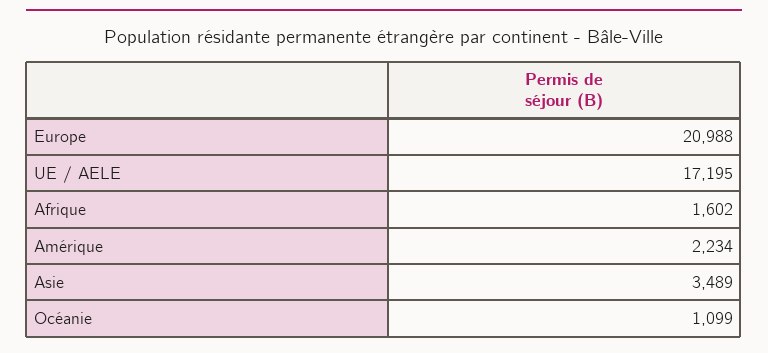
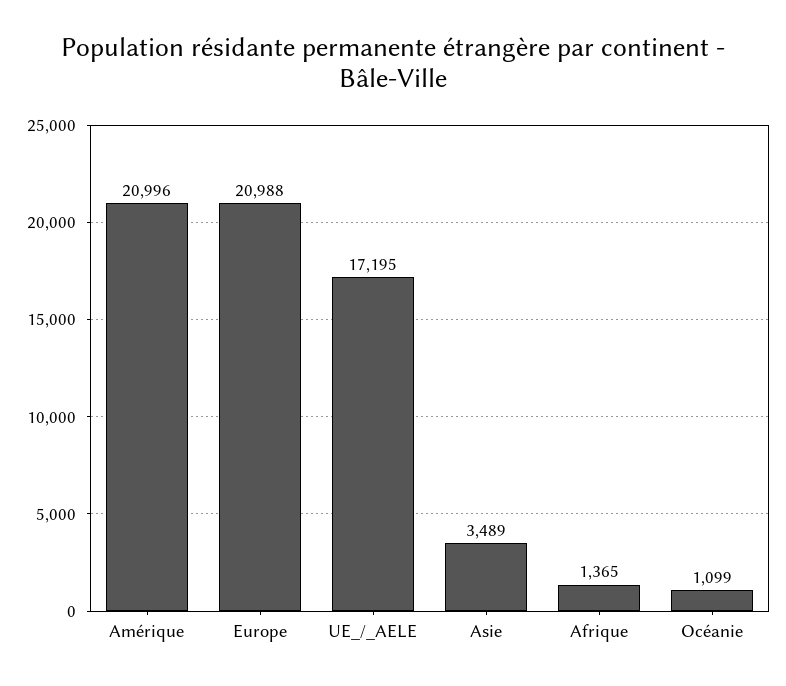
Afrique: 1602 -> 1365
Amérique: 2234 -> 20996

